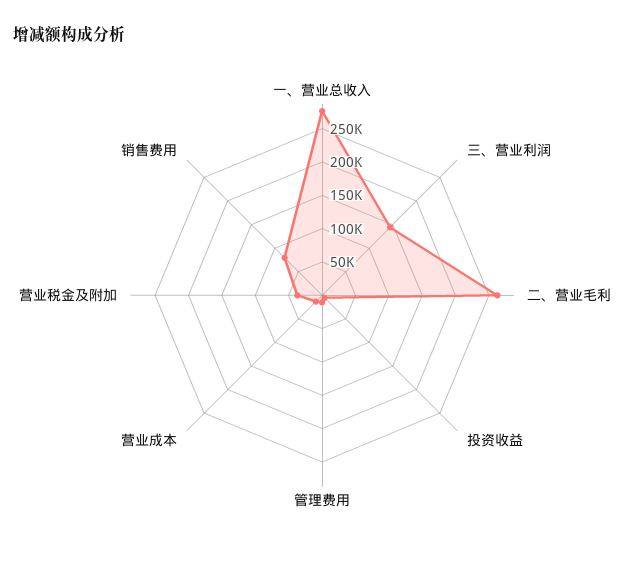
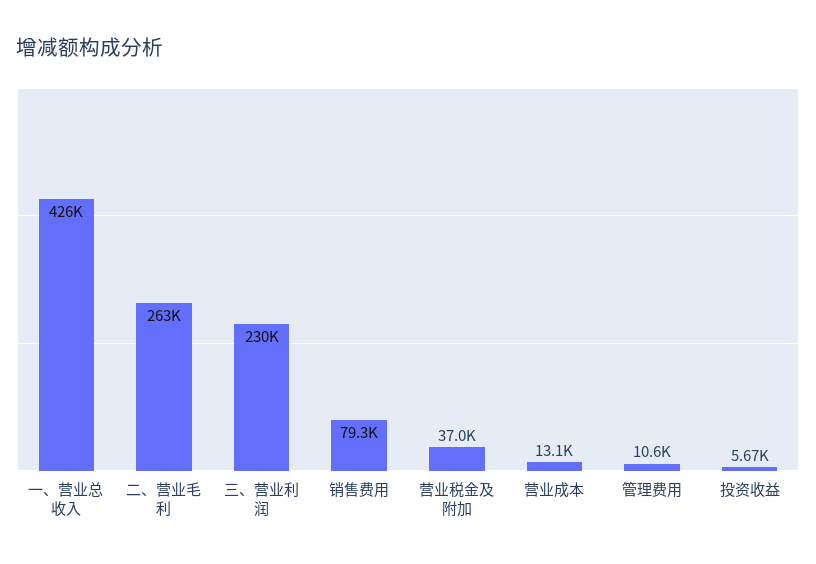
一、营业总收入: 275000 -> 426000
三、营业利润: 150000 -> 230000

